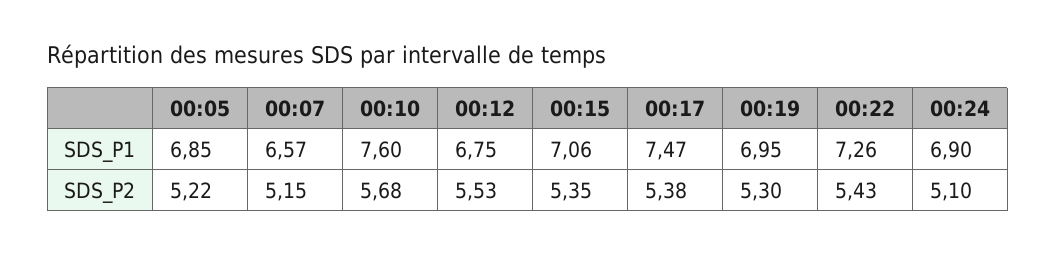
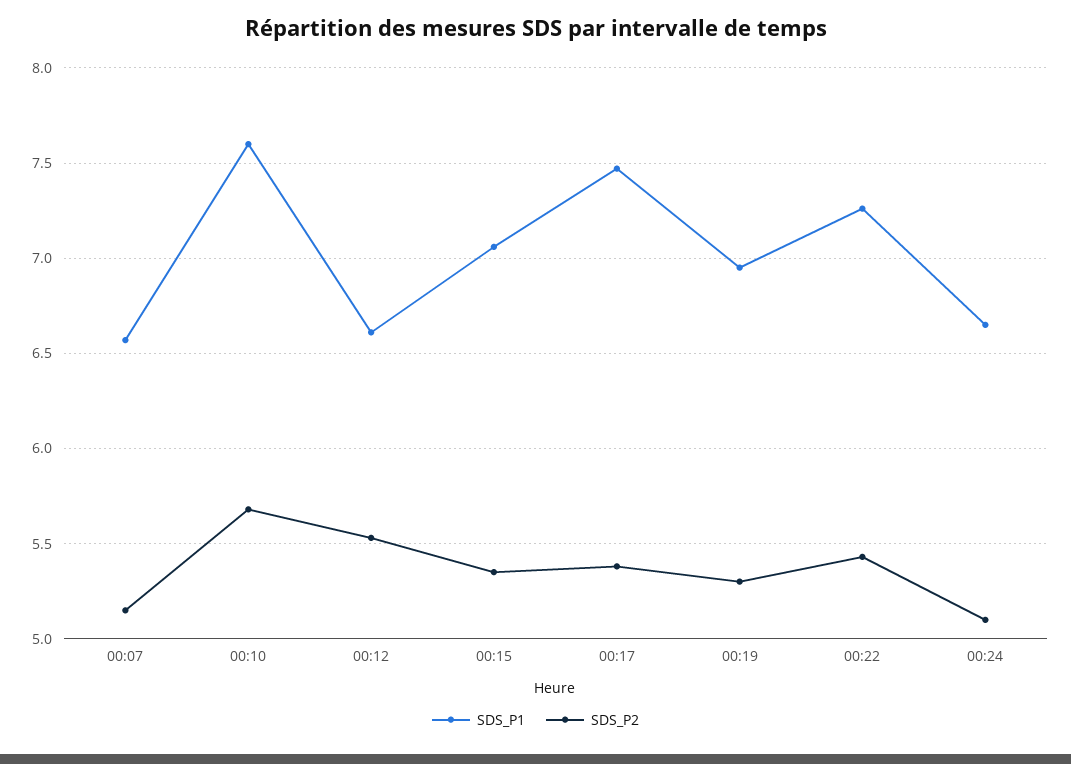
SDS_P1, 00:05: 6.85 -> none
SDS_P1, 00:12: 6.75 -> 6.6
SDS_P1, 00:24: 6.9 -> 6.65
SDS_P2, 00:05: 5.22 -> none

